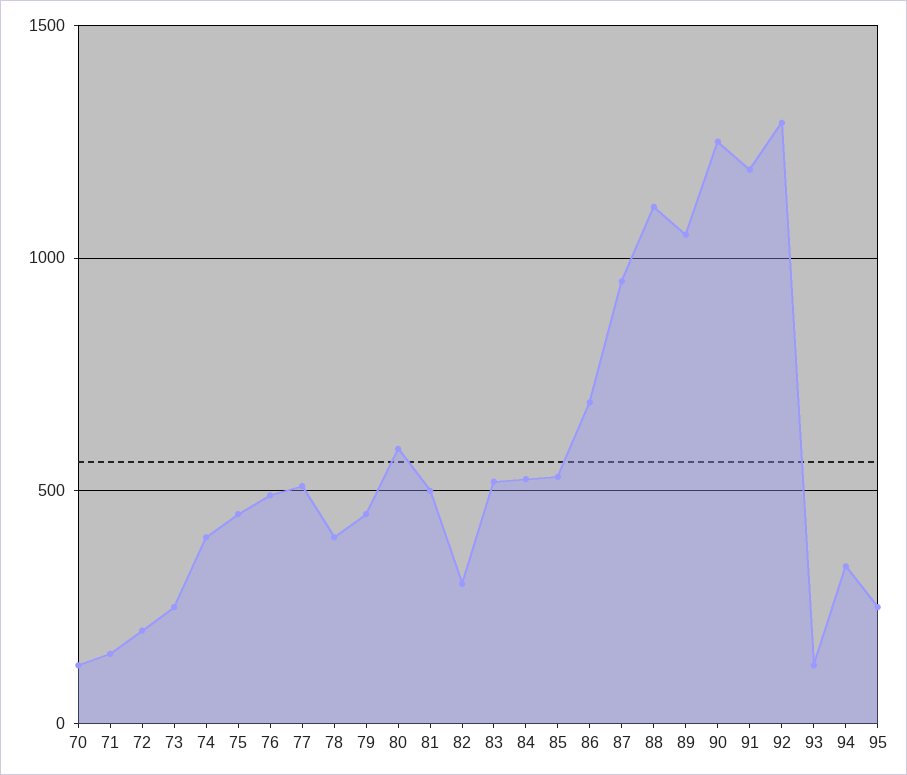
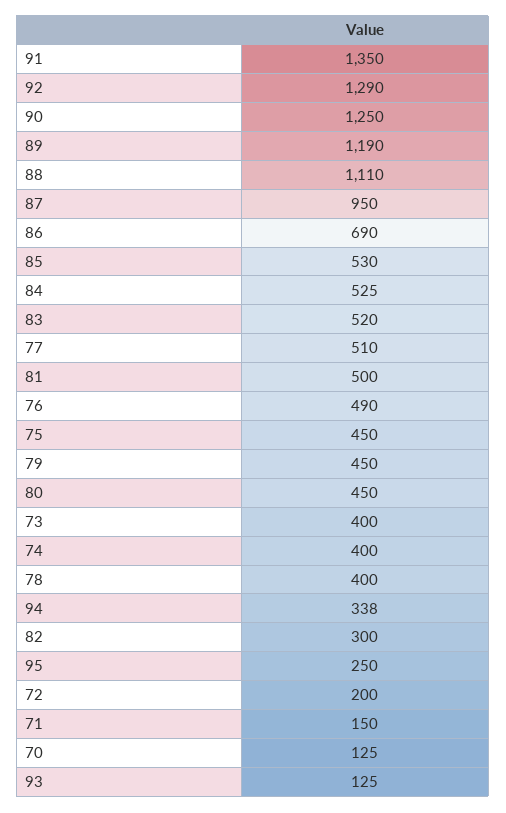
73: 250 -> 400
80: 600 -> 450
89: 1050 -> 1190
91: 1200 -> 1350

